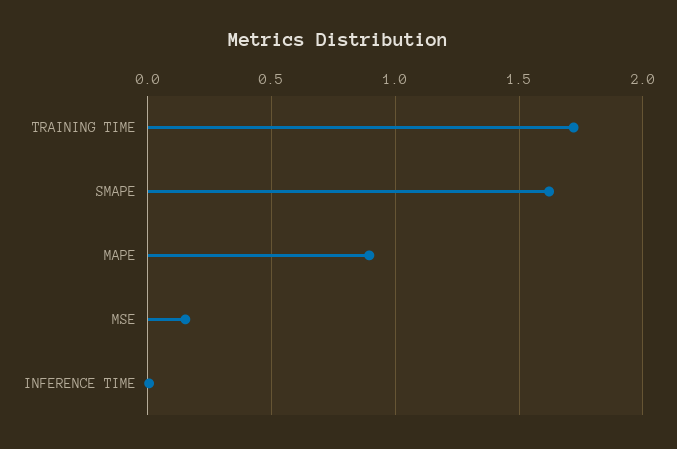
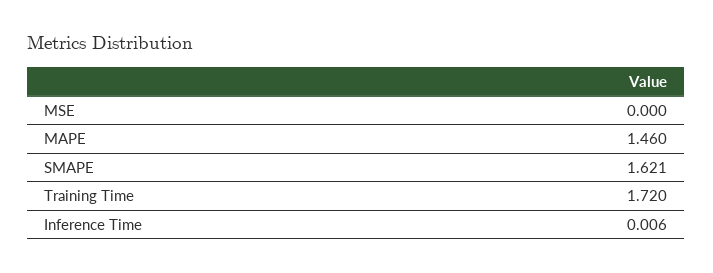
MAPE: 0.9 -> 1.46
MSE: 0.15 -> 0

